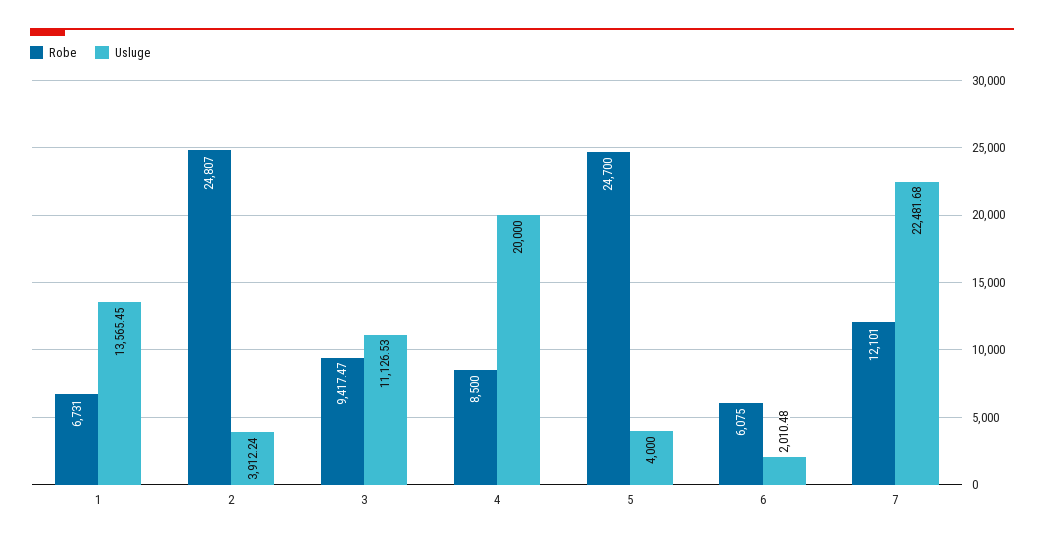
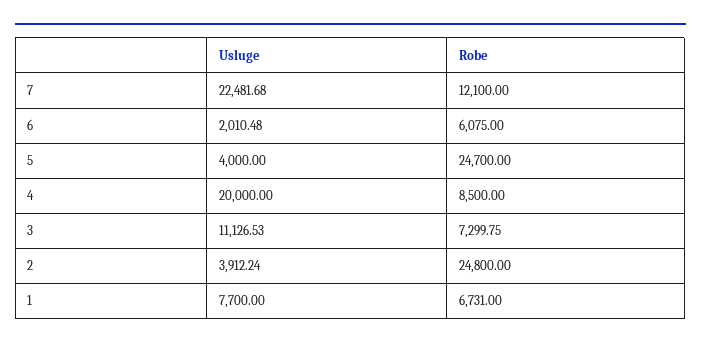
Usluge, 1: 13565.45 -> 7700
Robe, 2: 24807 -> 24800
Robe, 3: 9417.47 -> 7299.75
Robe, 7: 12101 -> 12100

